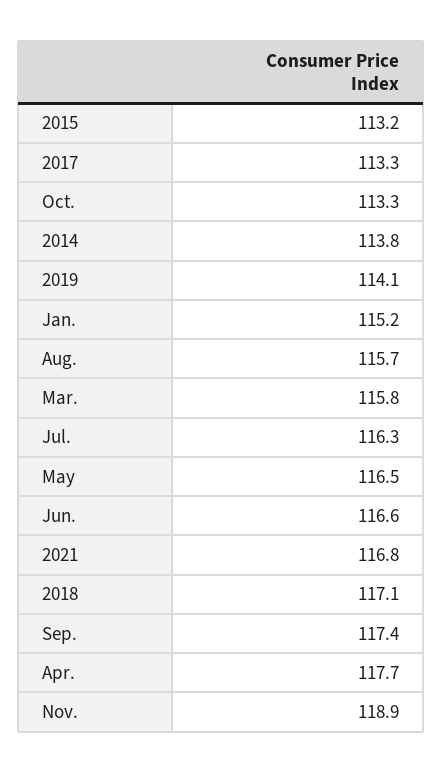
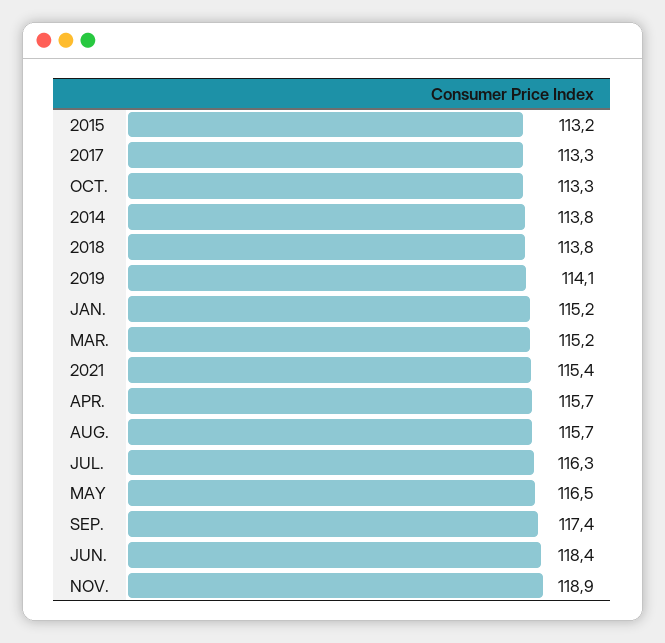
Mar.: 115.8 -> 115.2
Jun.: 116.6 -> 118.4
2021: 116.8 -> 115.4
2018: 117.1 -> 113.8
Apr.: 117.7 -> 115.7

